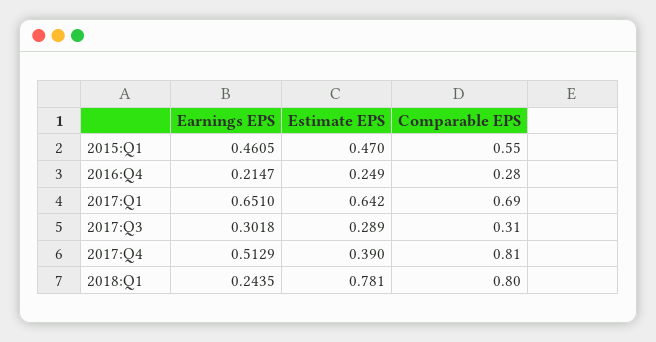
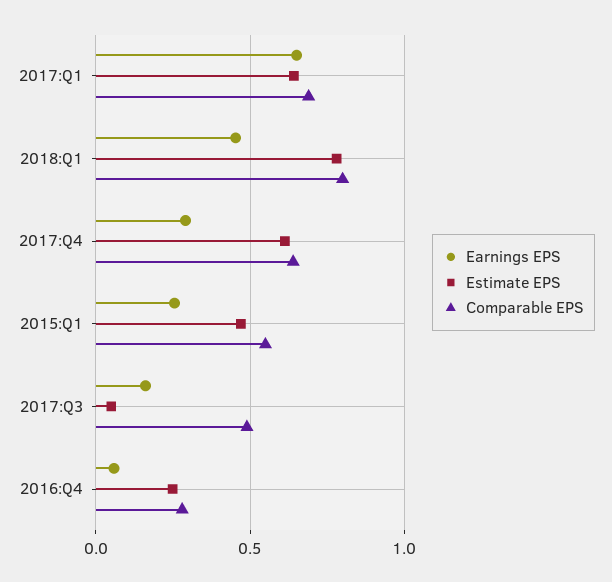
Earnings EPS, 2015:Q1: 0.4605 -> 0.25
Earnings EPS, 2016:Q4: 0.2147 -> 0.05
Earnings EPS, 2017:Q3: 0.3018 -> 0.15
Estimate EPS, 2017:Q3: 0.289 -> 0.05
Comparable EPS, 2017:Q3: 0.31 -> 0.5
Earnings EPS, 2017:Q4: 0.5129 -> 0.3
Estimate EPS, 2017:Q4: 0.39 -> 0.6
Comparable EPS, 2017:Q4: 0.81 -> 0.65
Earnings EPS, 2018:Q1: 0.2435 -> 0.45

